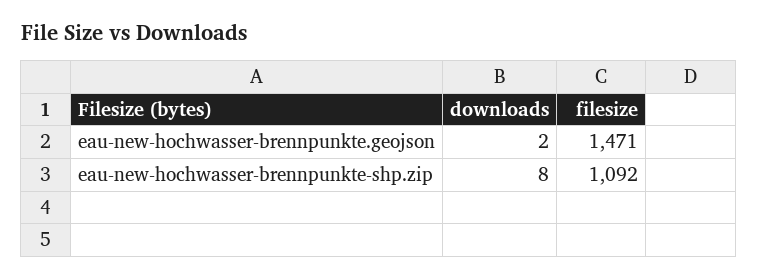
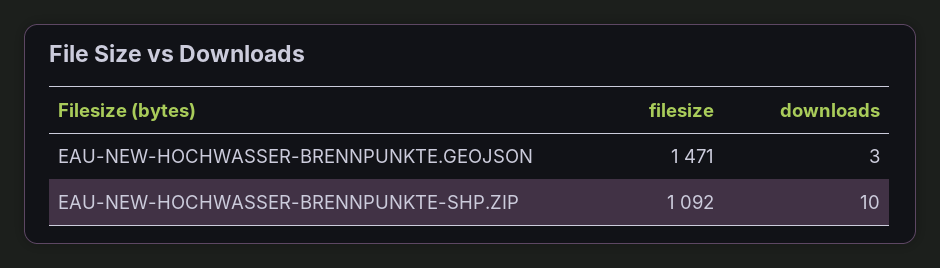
downloads, eau-new-hochwasser-brennpunkte.geojson: 2 -> 3
downloads, eau-new-hochwasser-brennpunkte-shp.zip: 8 -> 10

